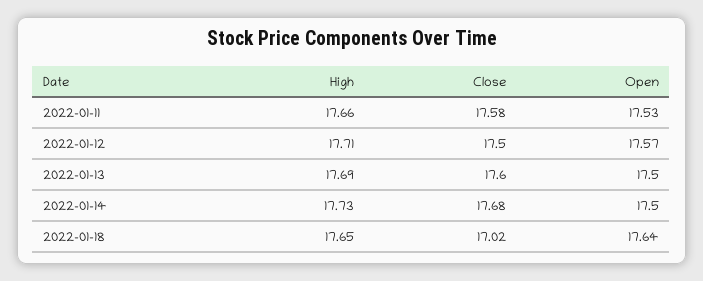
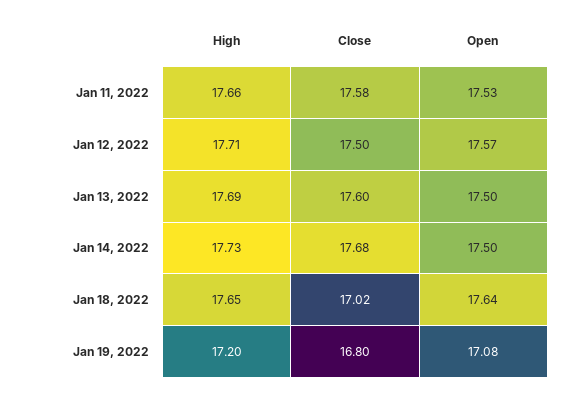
High, Jan 19, 2022: none -> 17.2
Close, Jan 19, 2022: none -> 16.8
Open, Jan 19, 2022: none -> 17.08

